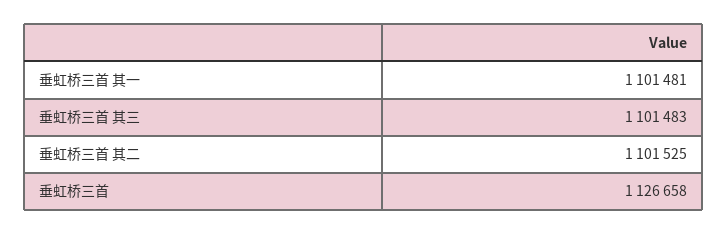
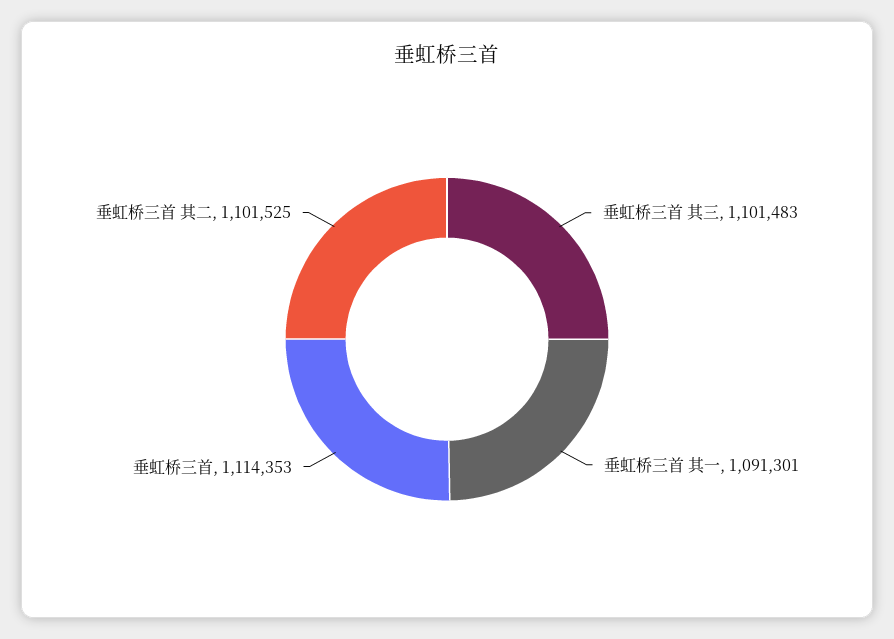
垂虹桥三首 其一: 1101481 -> 1091301
垂虹桥三首: 1126658 -> 1114353

